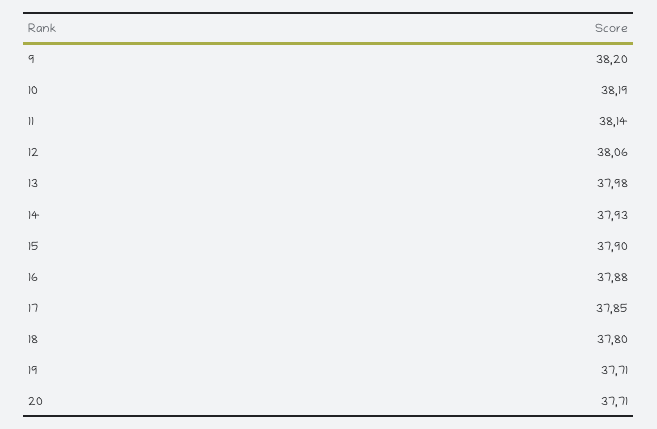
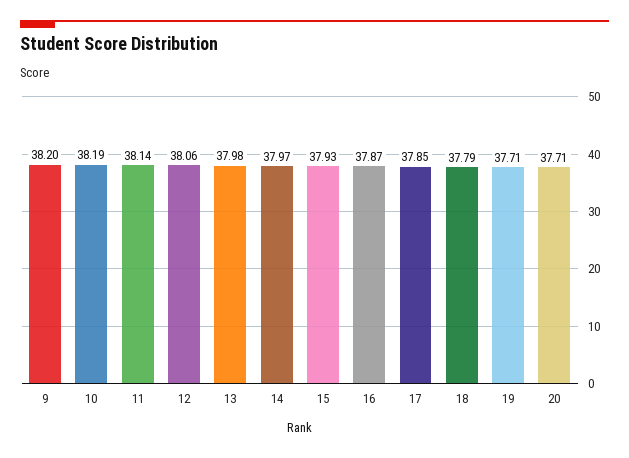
14: 37.93 -> 37.97
15: 37.9 -> 37.93
16: 37.88 -> 37.87
18: 37.8 -> 37.79

